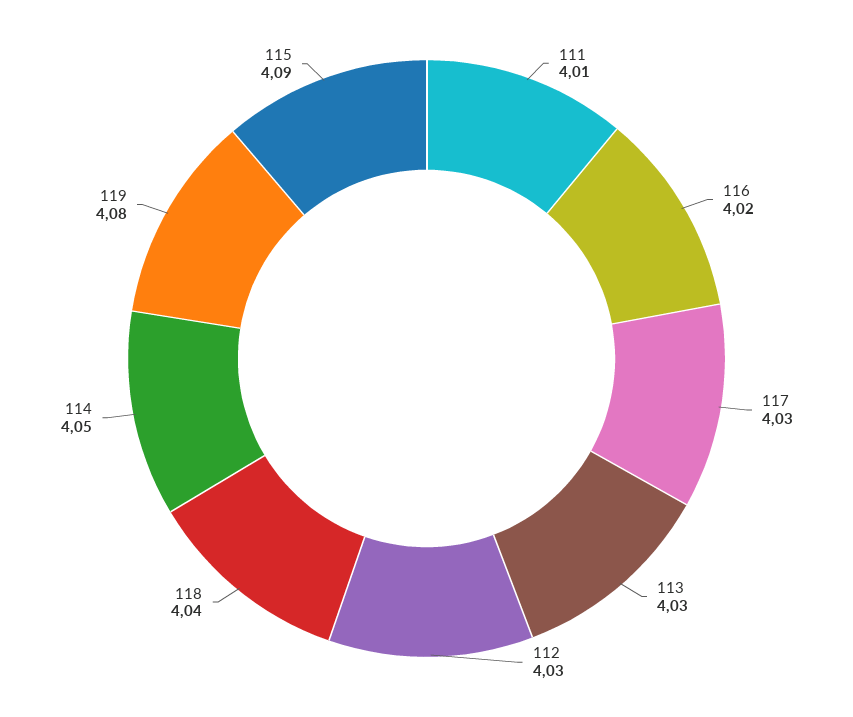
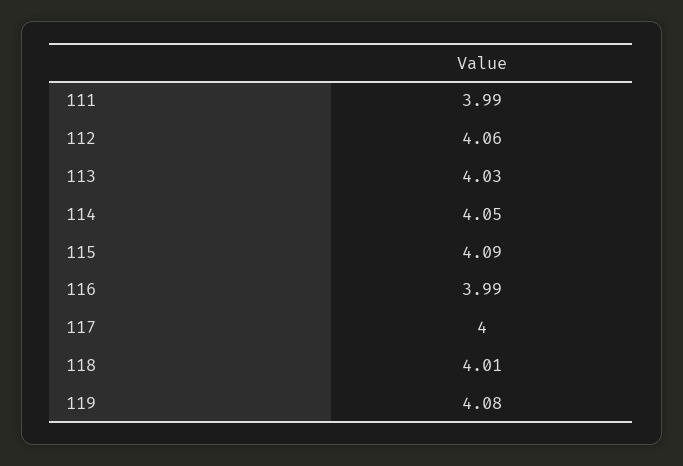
111: 4.01 -> 3.99
116: 4.02 -> 3.99
117: 4.03 -> 4
112: 4.03 -> 4.06
118: 4.04 -> 4.01

